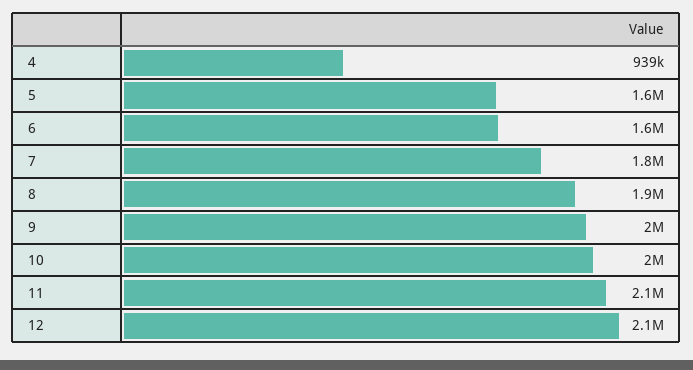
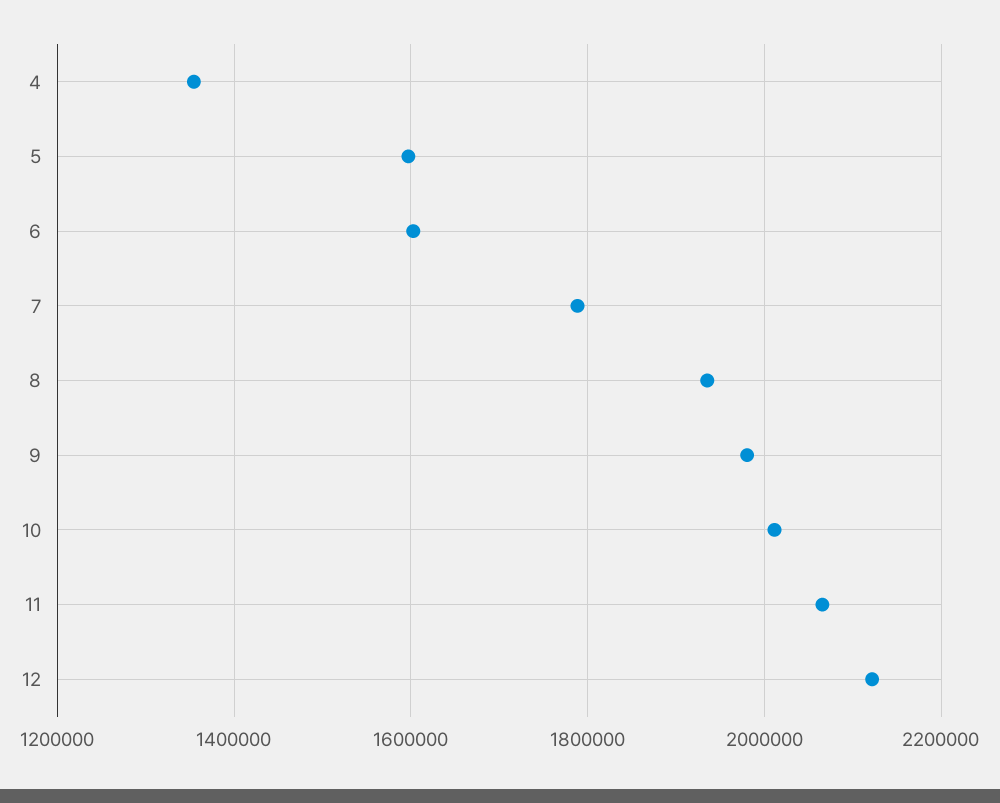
4: 939000 -> 1360000

